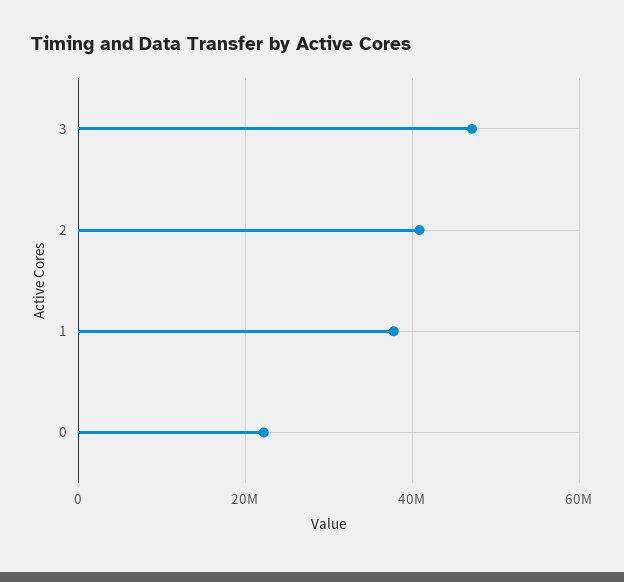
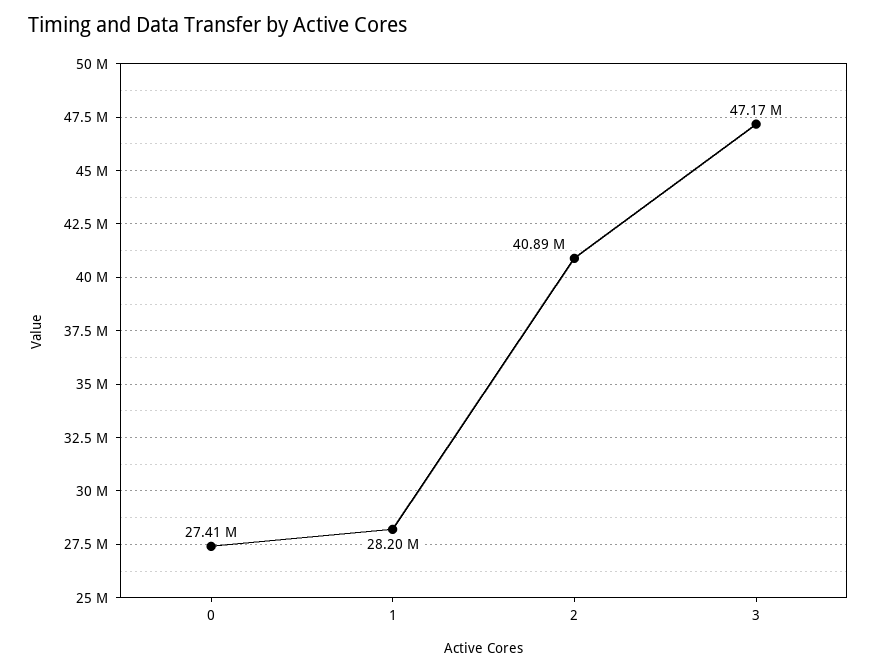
1: 38000000 -> 28200000
0: 22000000 -> 27410000

